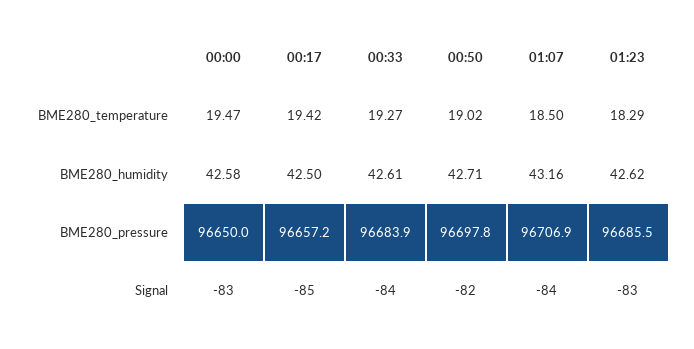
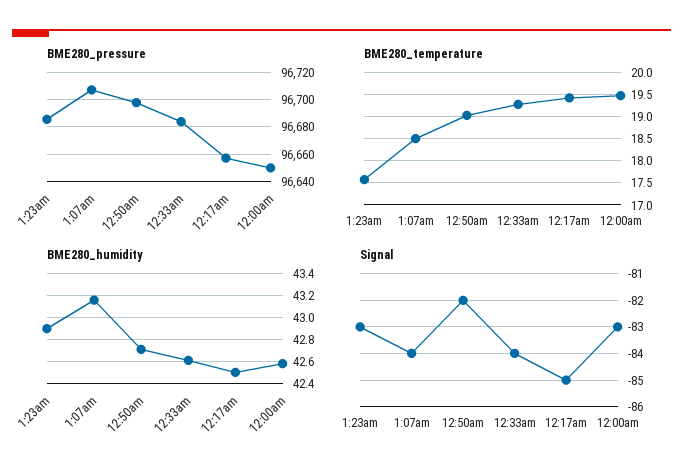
BME280_temperature, 01:23: 18.29 -> 17.5
BME280_humidity, 01:23: 42.62 -> 42.9

